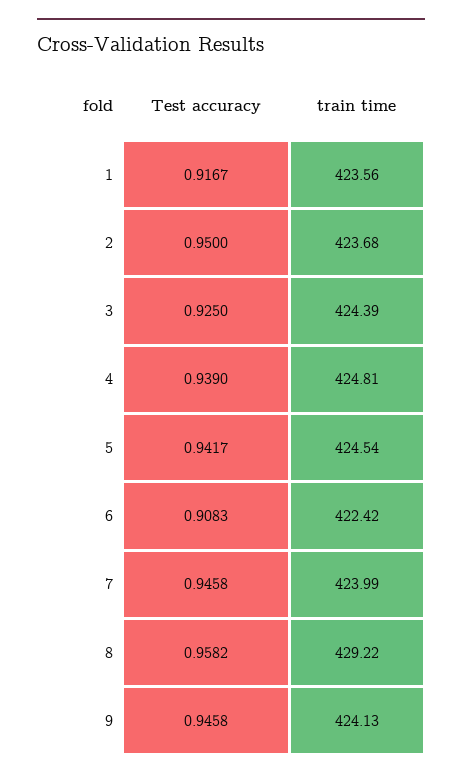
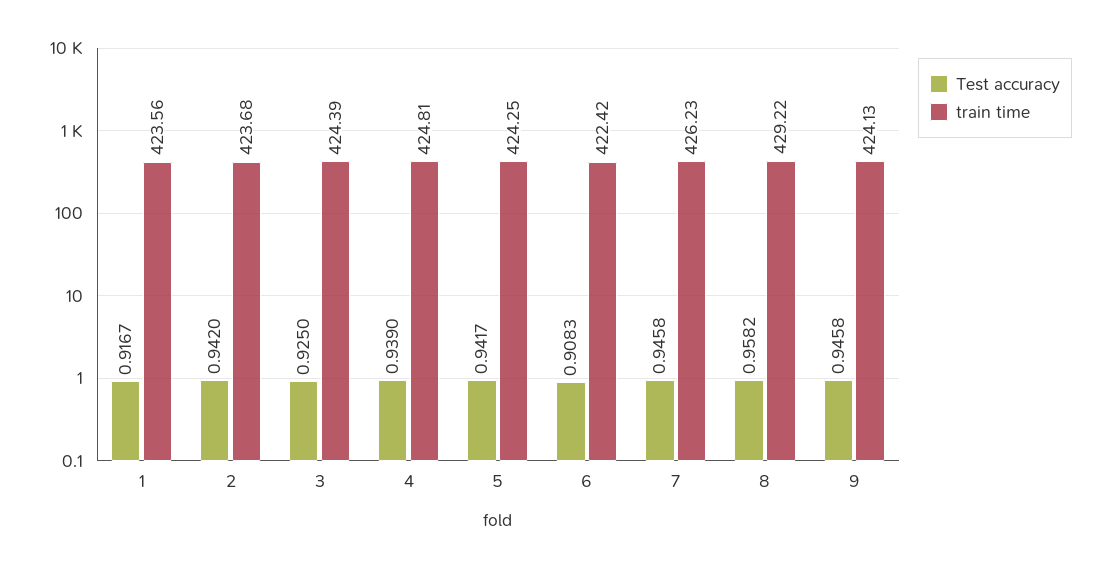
Test accuracy, 2: 0.95 -> 0.942
train time, 5: 424.54 -> 424.25
train time, 7: 423.99 -> 426.23

